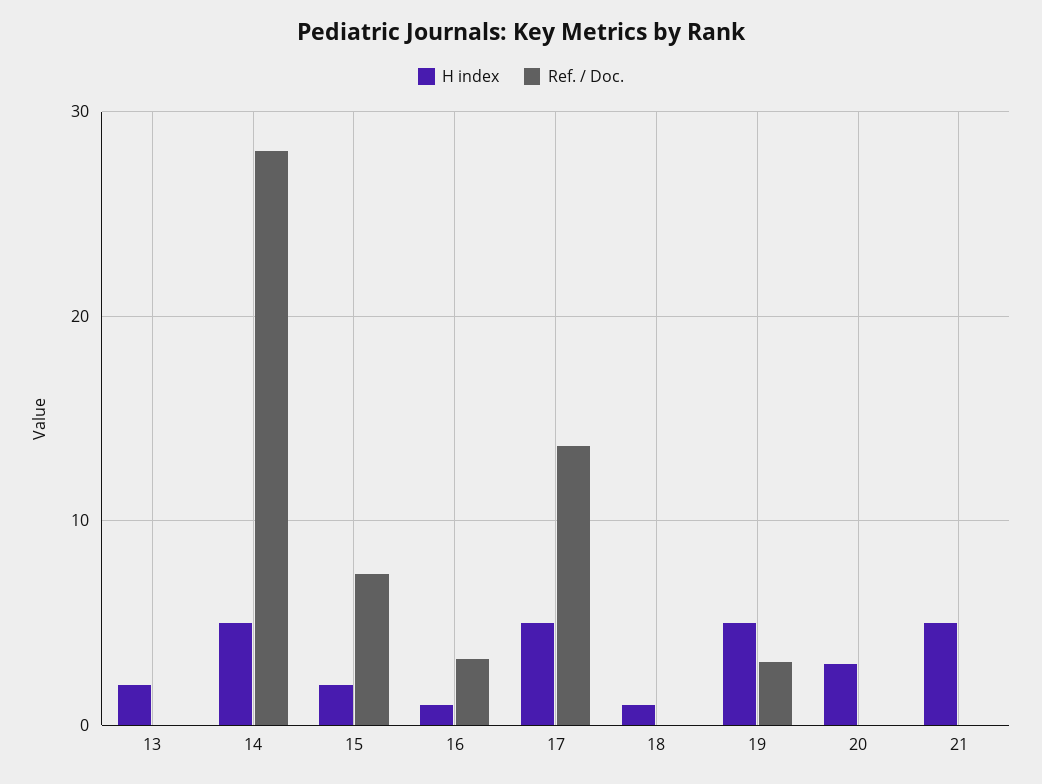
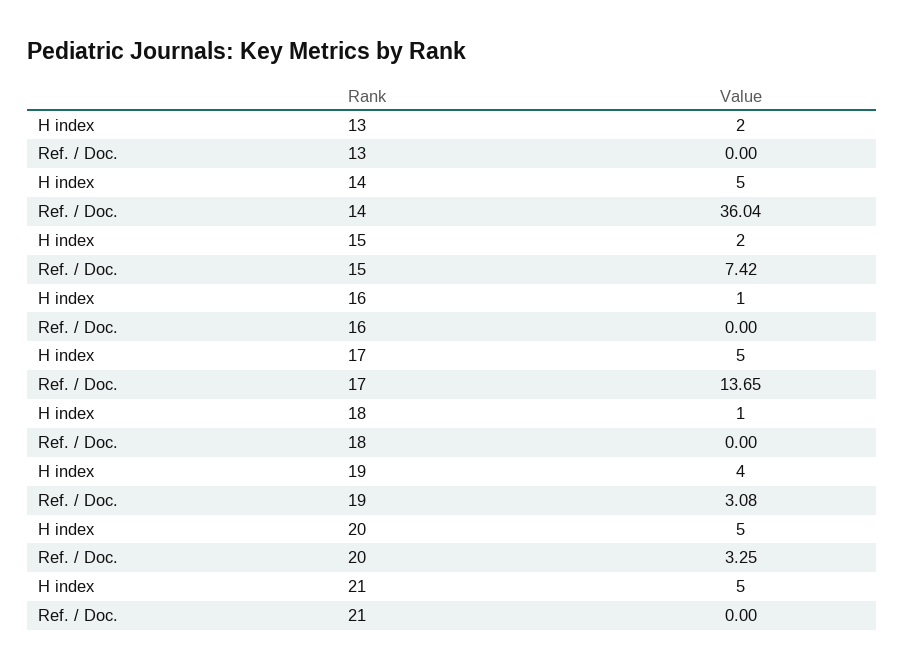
Ref. / Doc., 14: 28 -> 36.04
Ref. / Doc., 16: 3 -> 0
H index, 19: 5 -> 4
H index, 20: 3 -> 5
Ref. / Doc., 20: 0 -> 3.25

